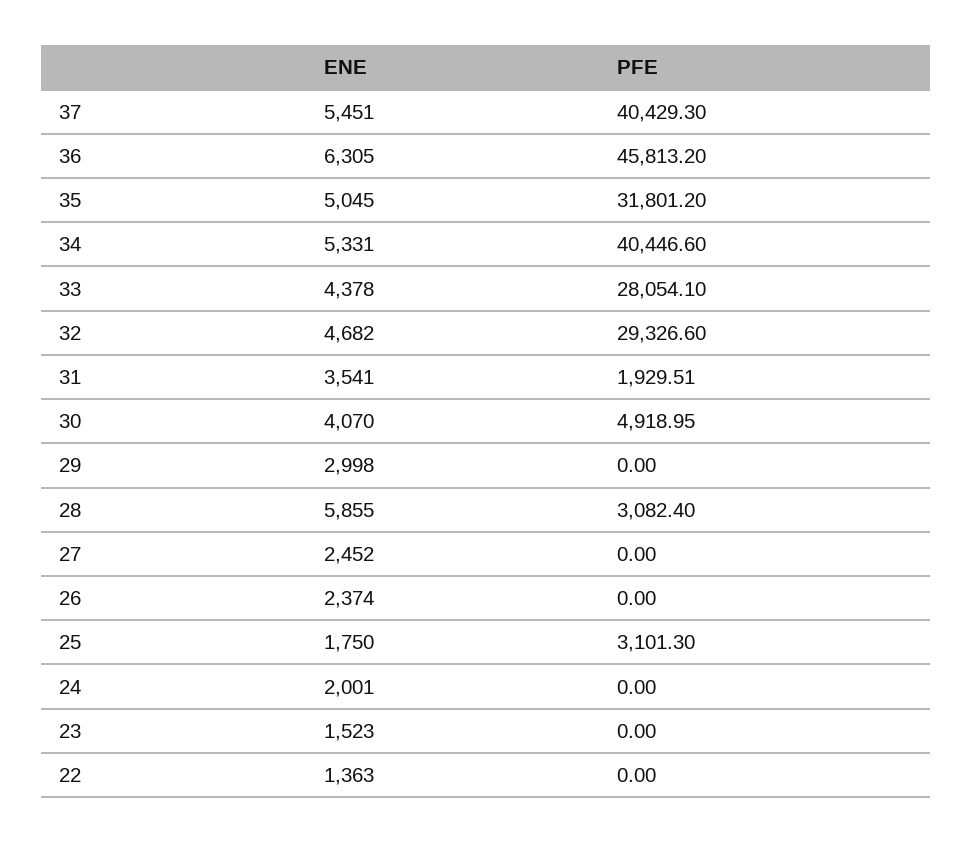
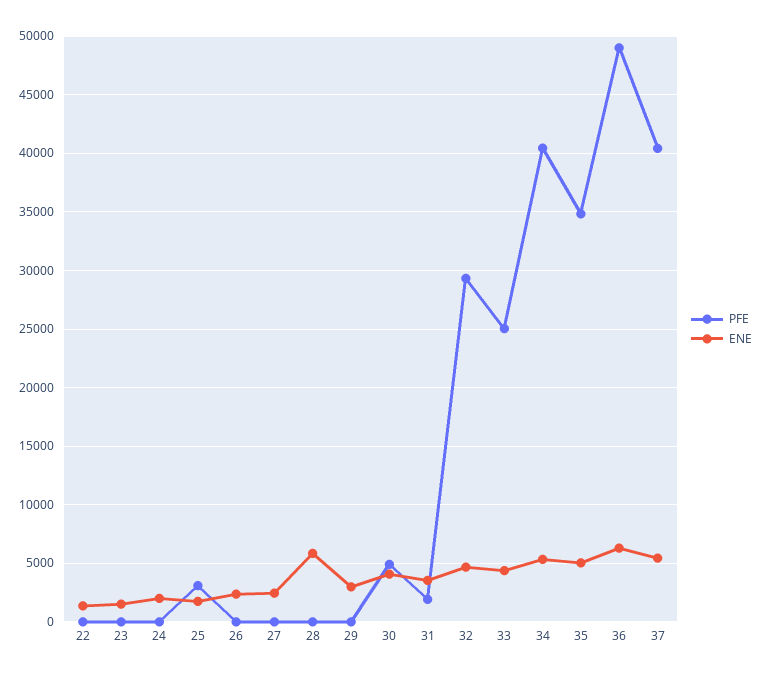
PFE, 36: 45813.2 -> 49000
PFE, 35: 31801.2 -> 35000
PFE, 33: 28054.1 -> 25000
PFE, 28: 3082.4 -> 0

